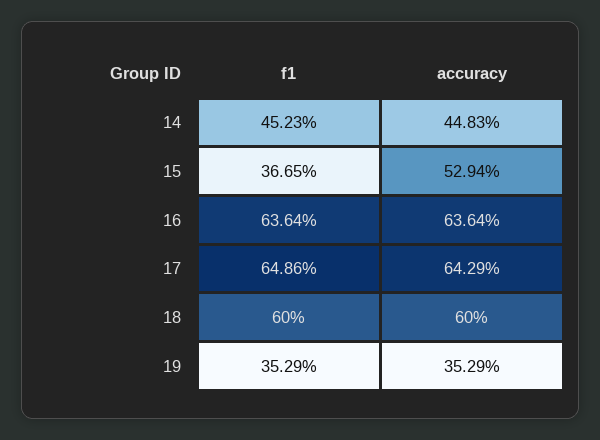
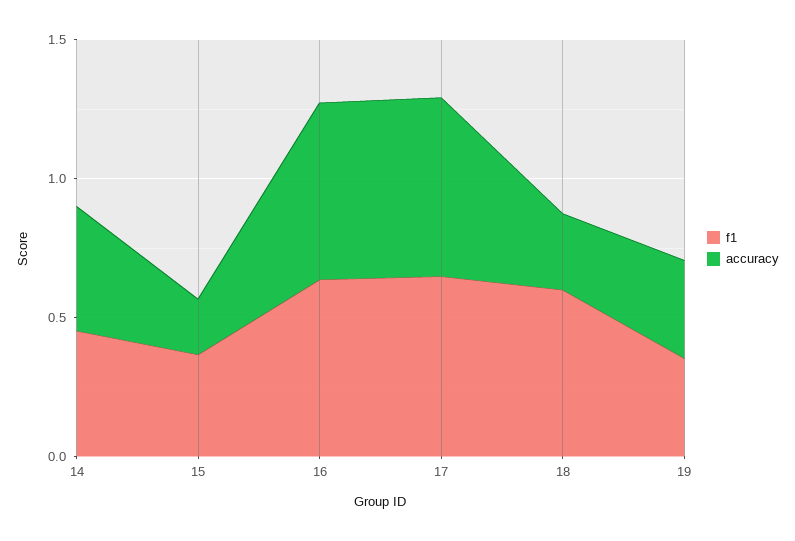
accuracy, 15: 0.5294 -> 0.2
accuracy, 18: 0.6 -> 0.3

